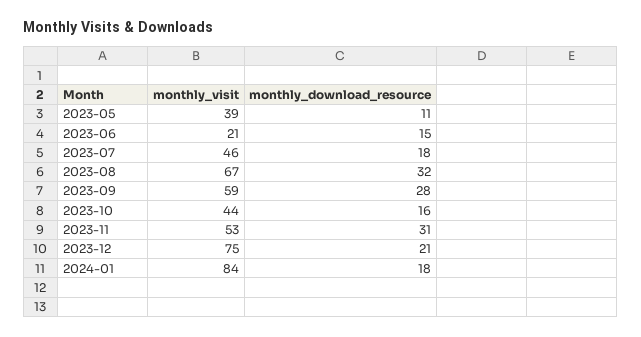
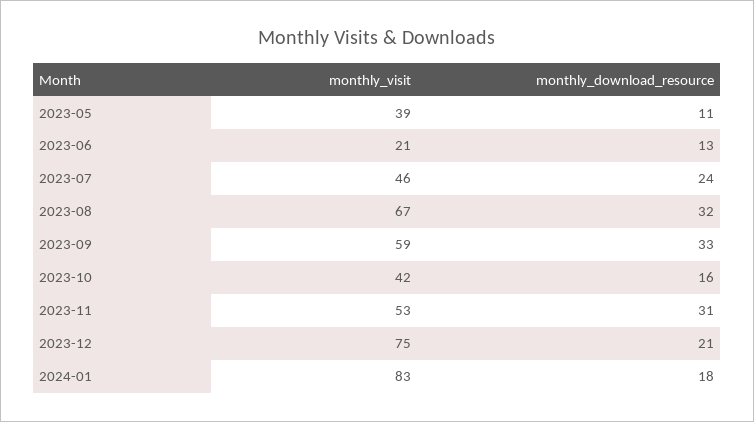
monthly_download_resource, 2023-06: 15 -> 13
monthly_download_resource, 2023-07: 18 -> 24
monthly_download_resource, 2023-09: 28 -> 33
monthly_visit, 2023-10: 44 -> 42
monthly_visit, 2024-01: 84 -> 83

